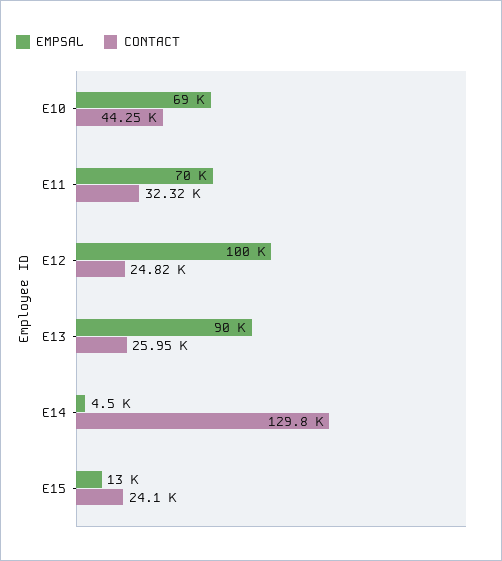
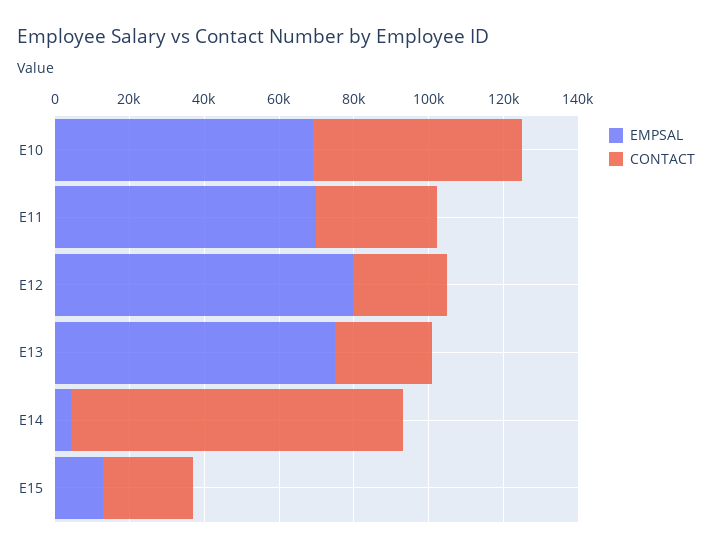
CONTACT, E10: 44250 -> 55000
EMPSAL, E12: 100000 -> 80000
EMPSAL, E13: 90000 -> 75000
CONTACT, E14: 129800 -> 90000

